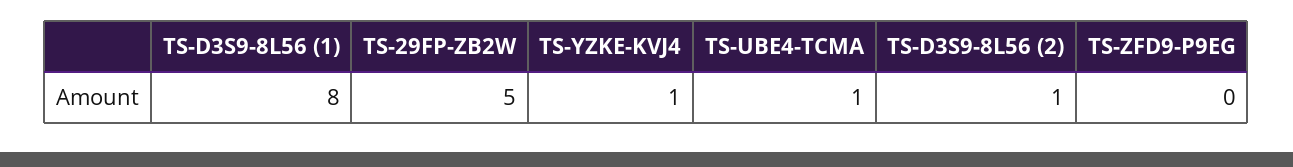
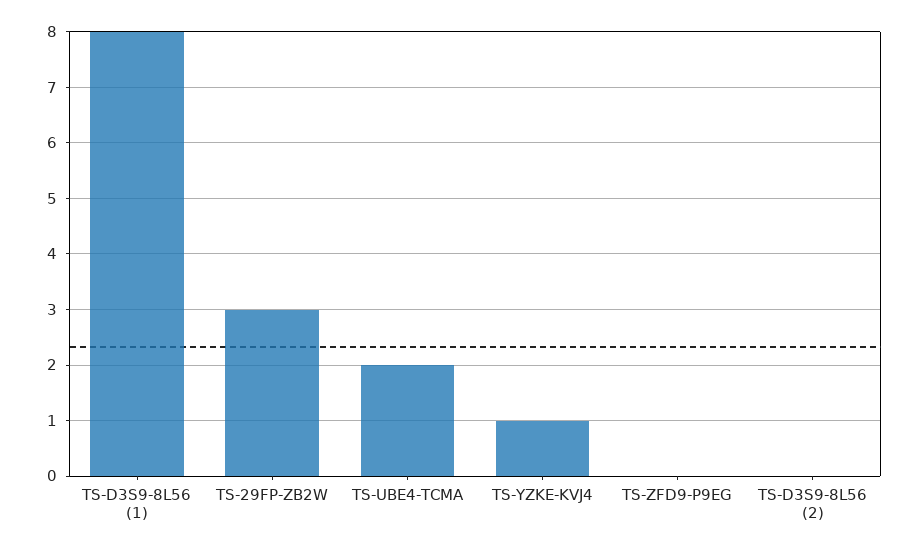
TS-29FP-ZB2W: 5 -> 3
TS-UBE4-TCMA: 1 -> 2
TS-D3S9-8L56 (2): 1 -> 0

